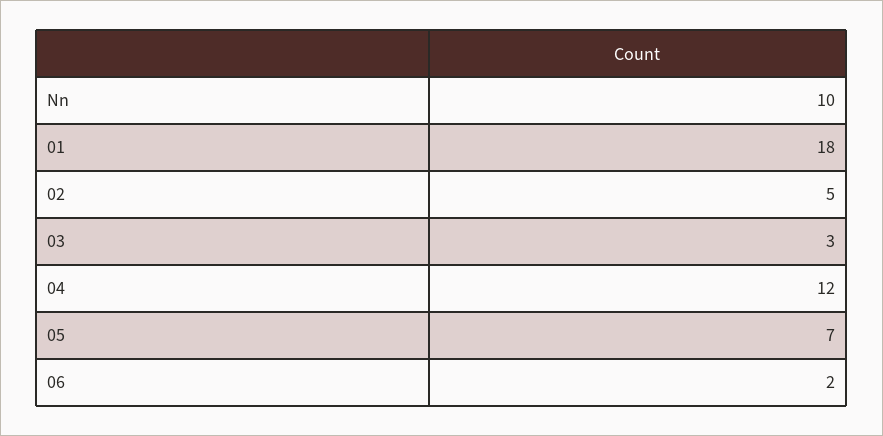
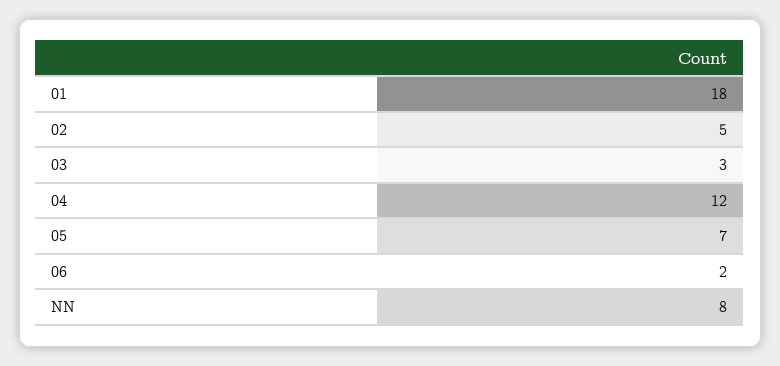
Nn: 10 -> 8

